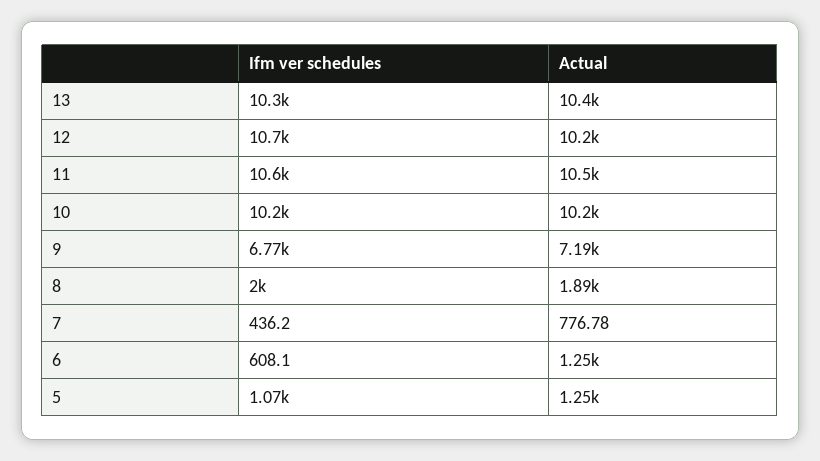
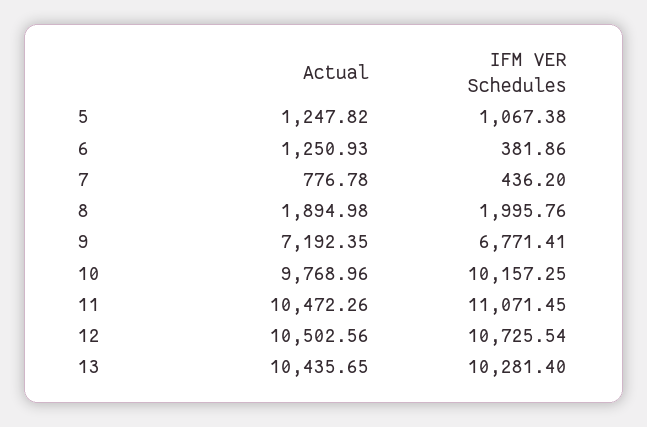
Actual, 12: 10200 -> 10502.56
Ifm ver schedules, 11: 10600 -> 11071.45
Actual, 10: 10200 -> 9768.96
Ifm ver schedules, 6: 608.1 -> 381.86

